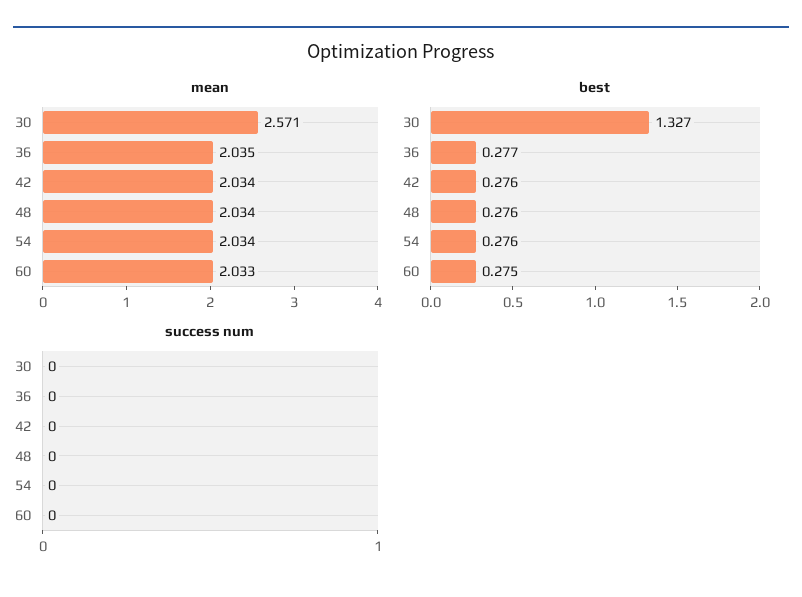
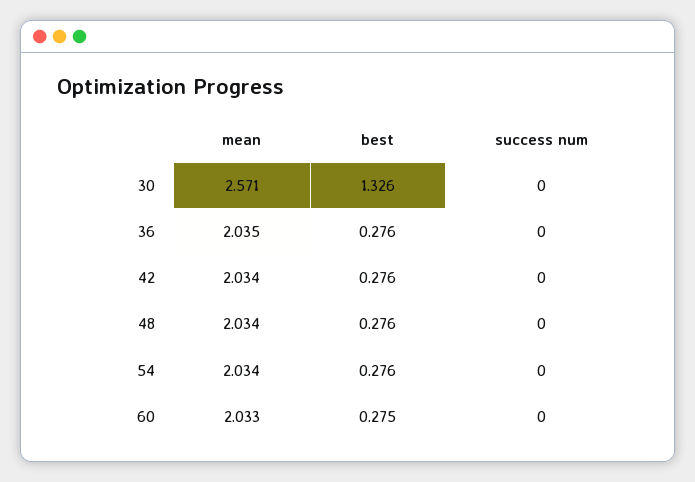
best, 30: 1.327 -> 1.326
best, 36: 0.277 -> 0.276

